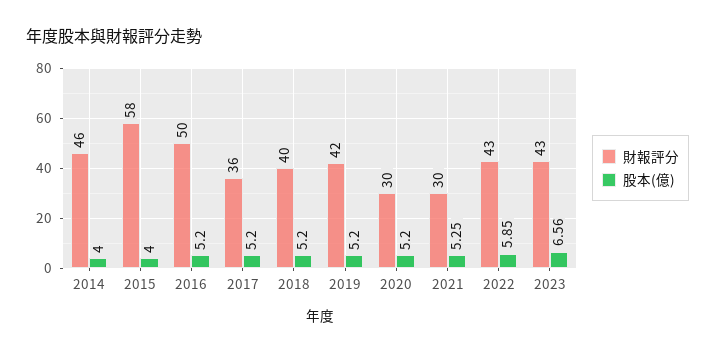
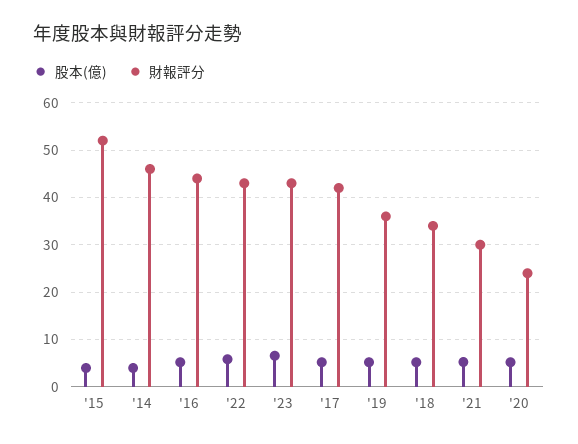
財報評分, 2015: 58 -> 52
財報評分, 2016: 50 -> 44
財報評分, 2017: 36 -> 42
財報評分, 2018: 40 -> 34
財報評分, 2019: 42 -> 36
財報評分, 2020: 30 -> 24

